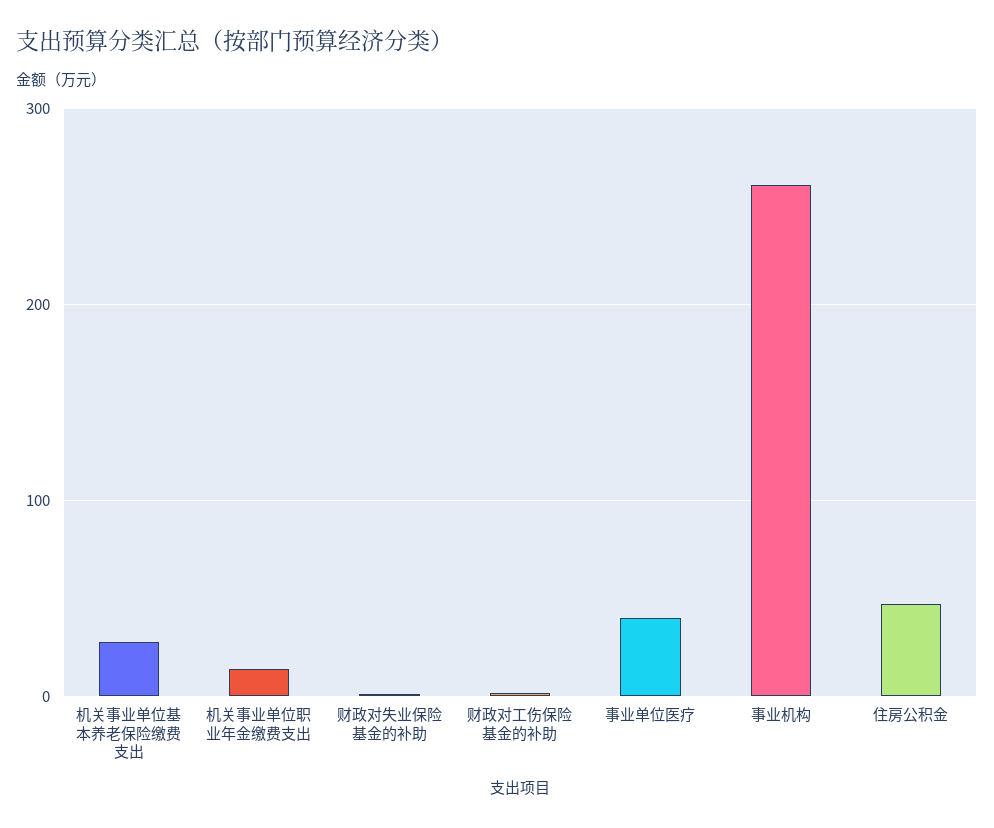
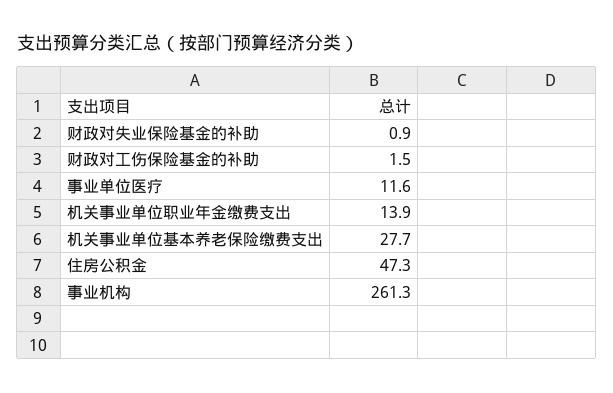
事业单位医疗: 40 -> 11.6

